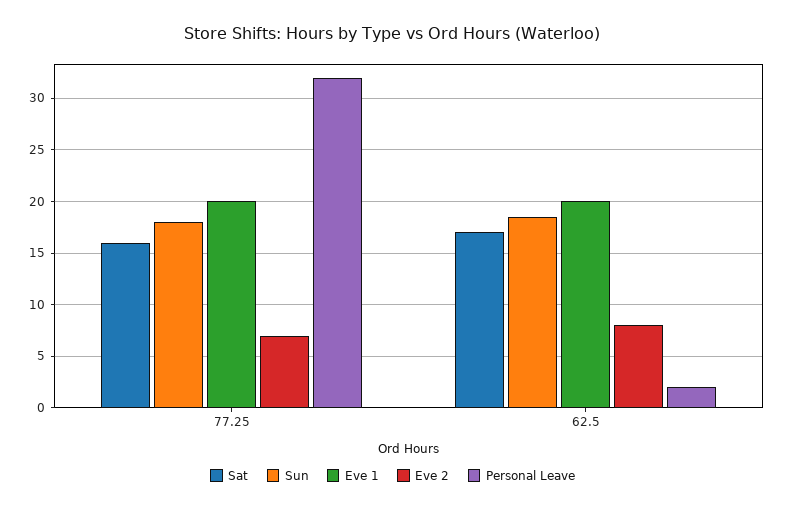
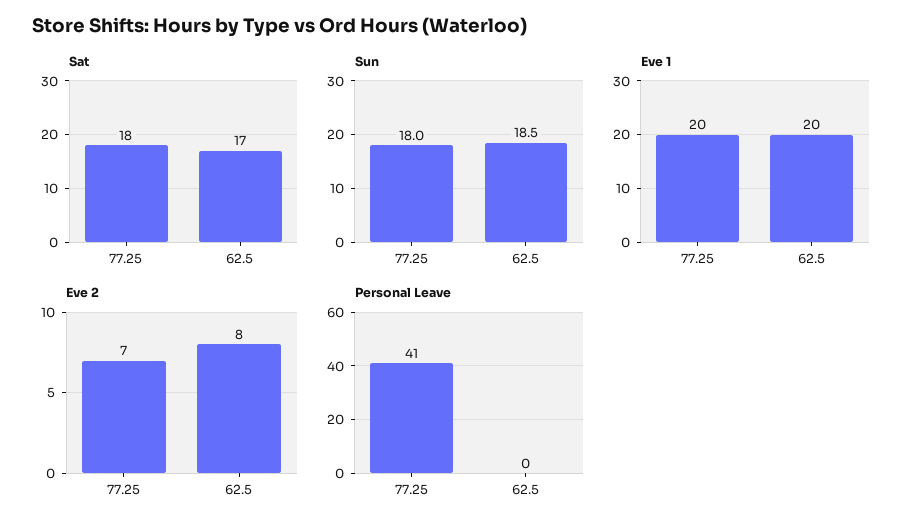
Sat, 77.25: 16 -> 18
Personal Leave, 77.25: 32 -> 41
Personal Leave, 62.5: 2 -> 0

